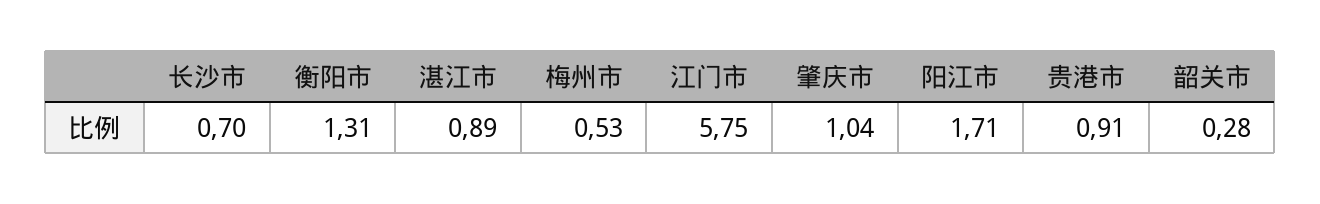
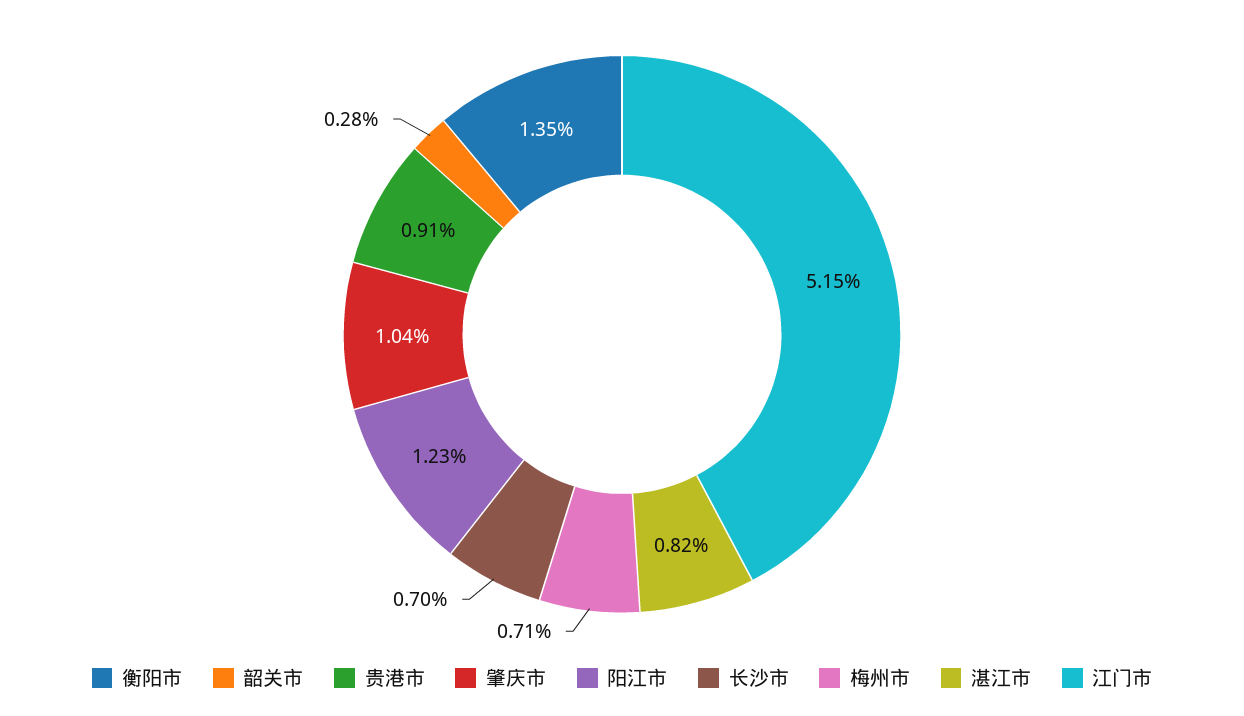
衡阳市: 1.31 -> 1.35
湛江市: 0.89 -> 0.82
梅州市: 0.53 -> 0.71
江门市: 5.75 -> 5.15
阳江市: 1.71 -> 1.23

